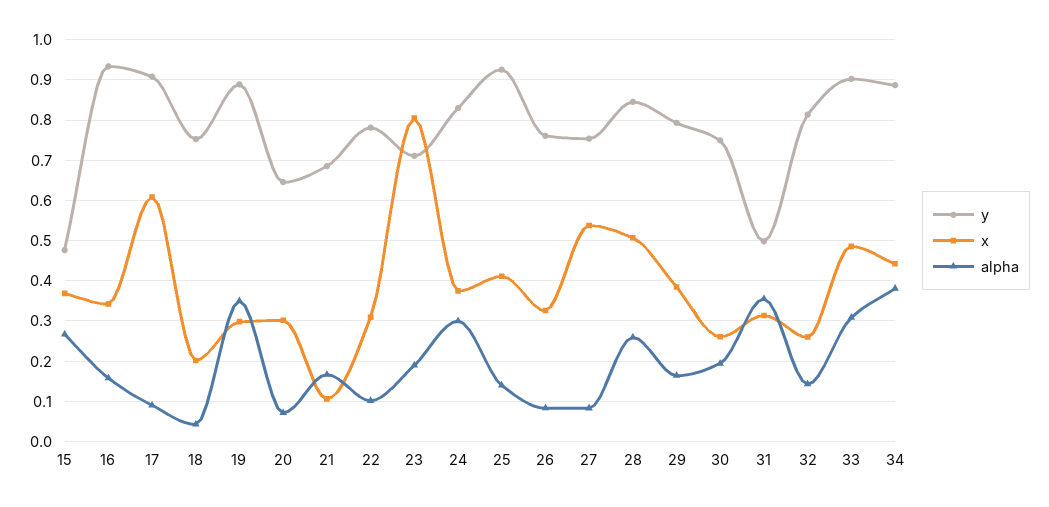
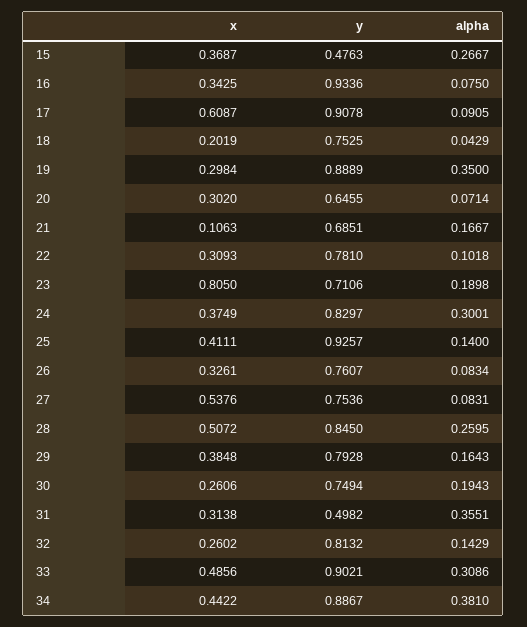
alpha, 16: 0.16 -> 0.075

